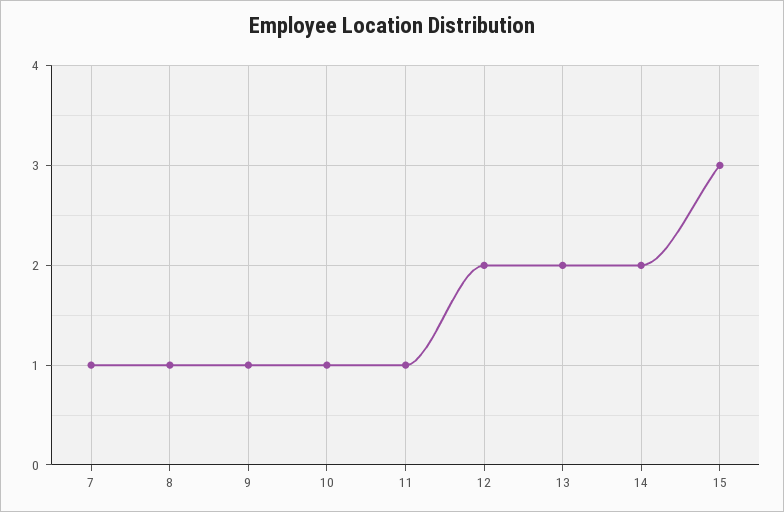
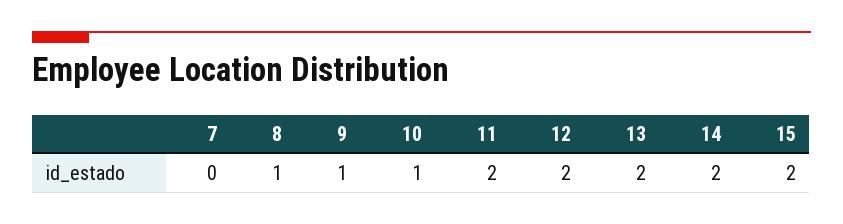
7: 1 -> 0
11: 1 -> 2
15: 3 -> 2

